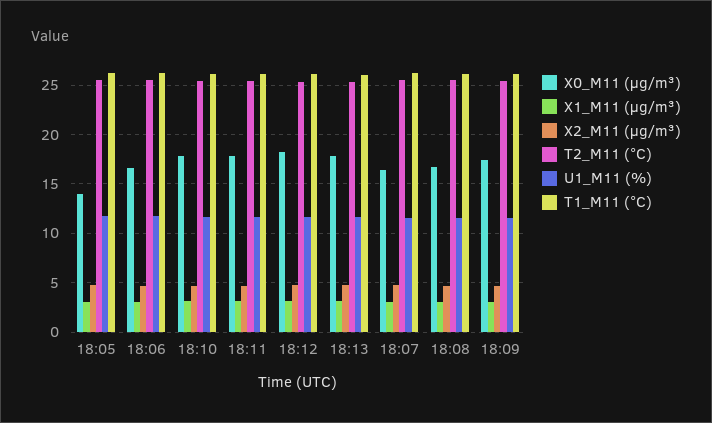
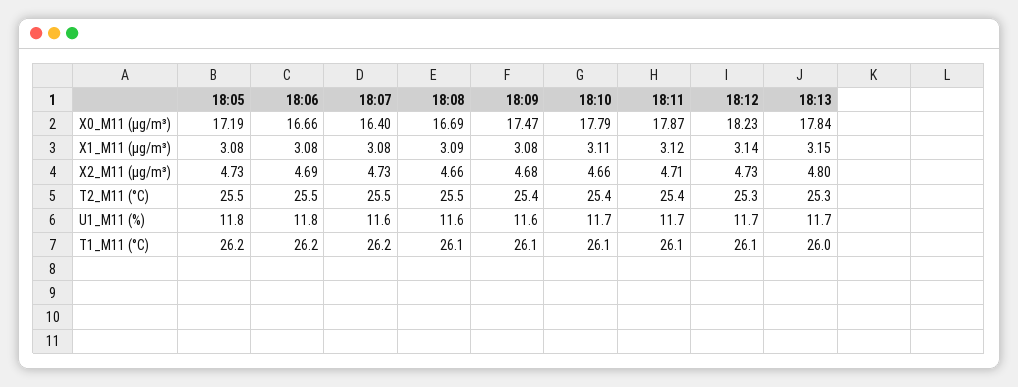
X0_M11 (μg/m³), 18:05: 14 -> 17.19

